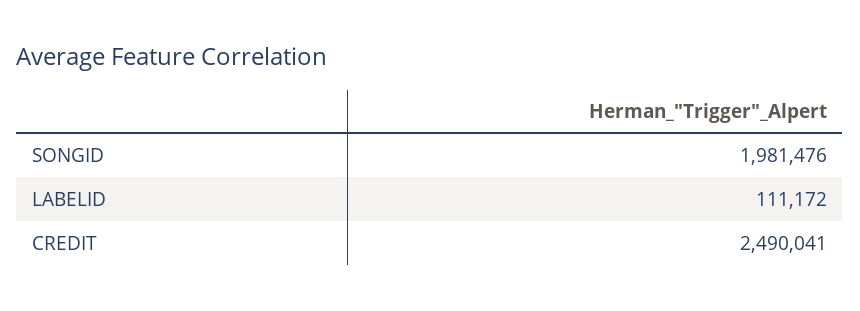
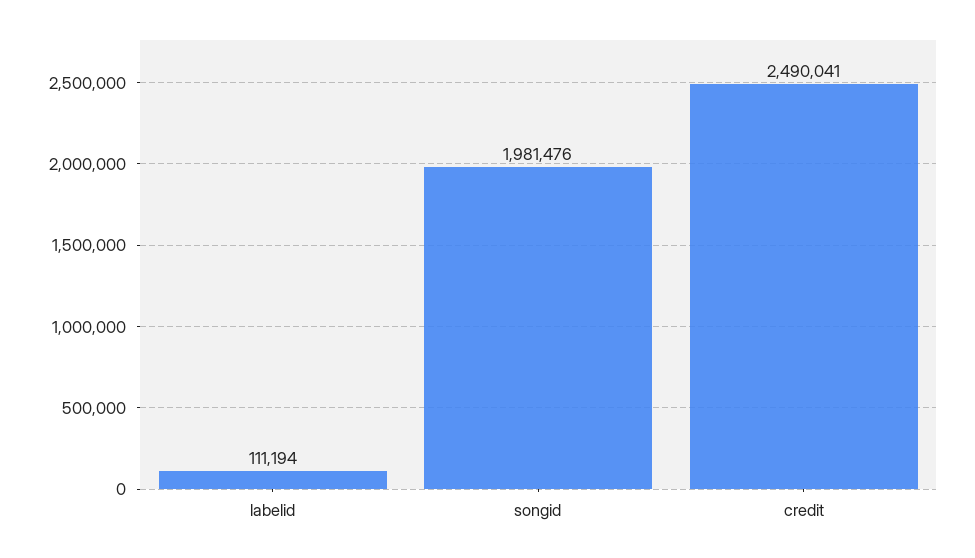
LABELID: 111172 -> 111194

